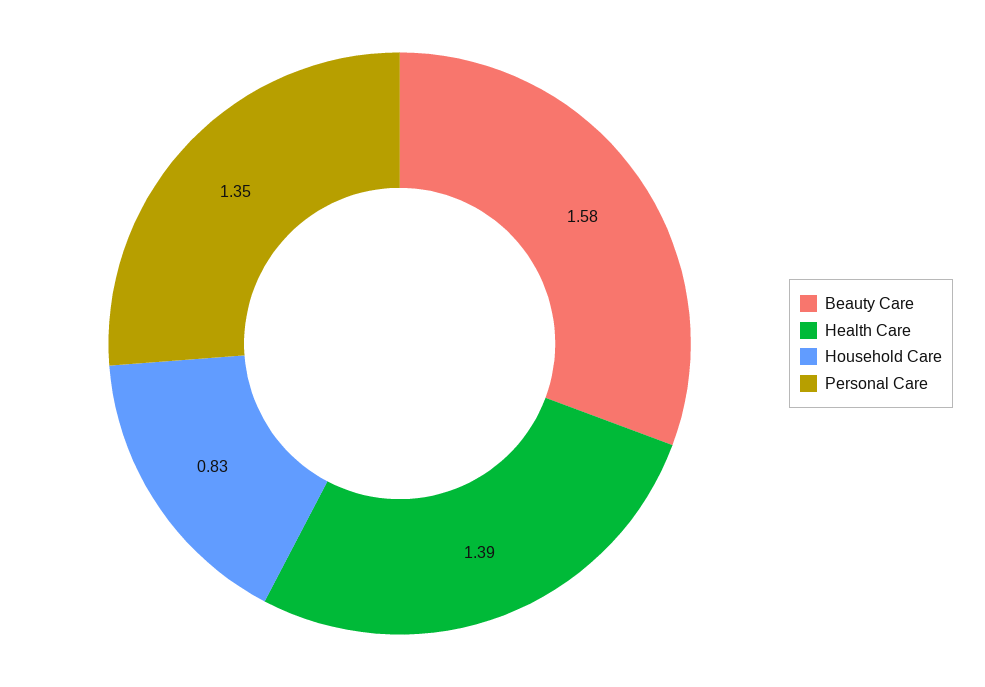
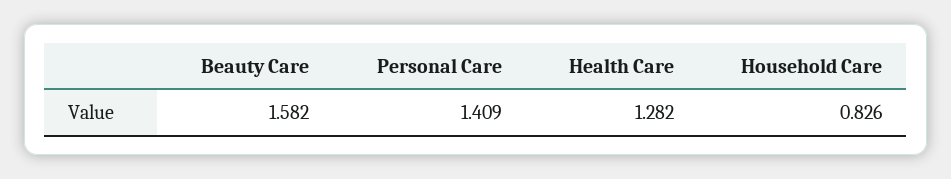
Health Care: 1.39 -> 1.282
Personal Care: 1.35 -> 1.409

